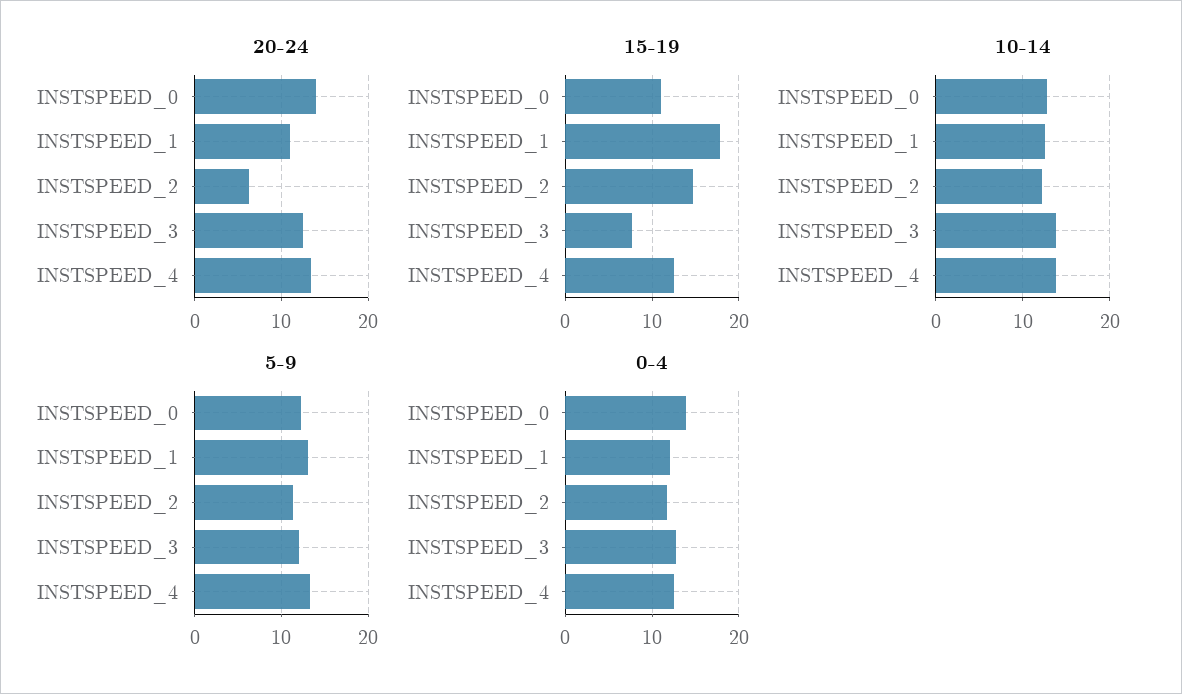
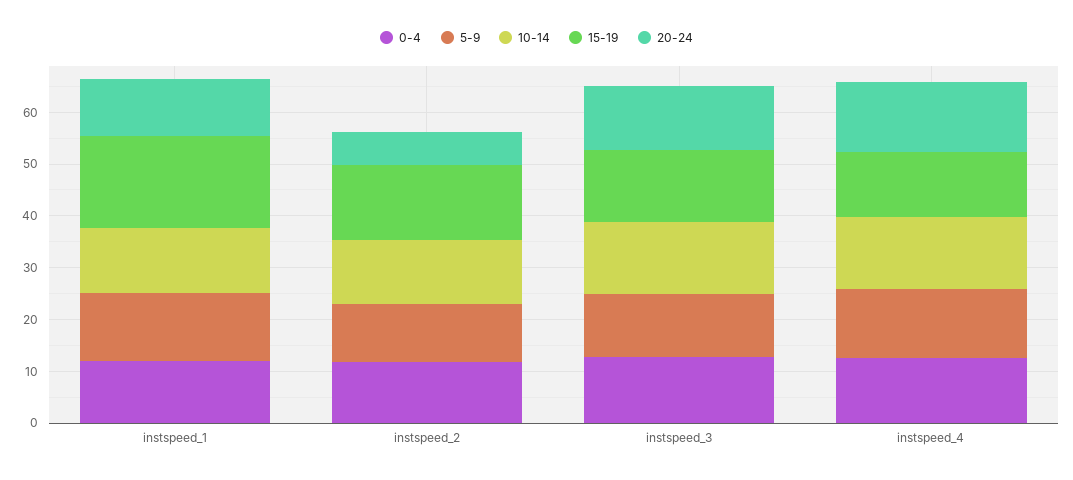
20-24, INSTSPEED_0: 14 -> none
15-19, INSTSPEED_0: 11 -> none
15-19, INSTSPEED_3: 8 -> 14
10-14, INSTSPEED_0: 13 -> none
5-9, INSTSPEED_0: 12 -> none
0-4, INSTSPEED_0: 14 -> none

